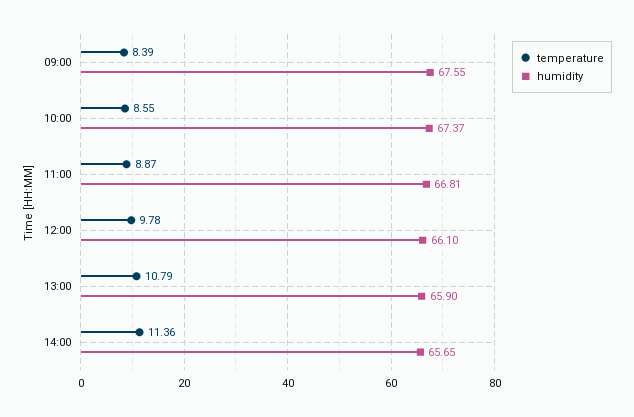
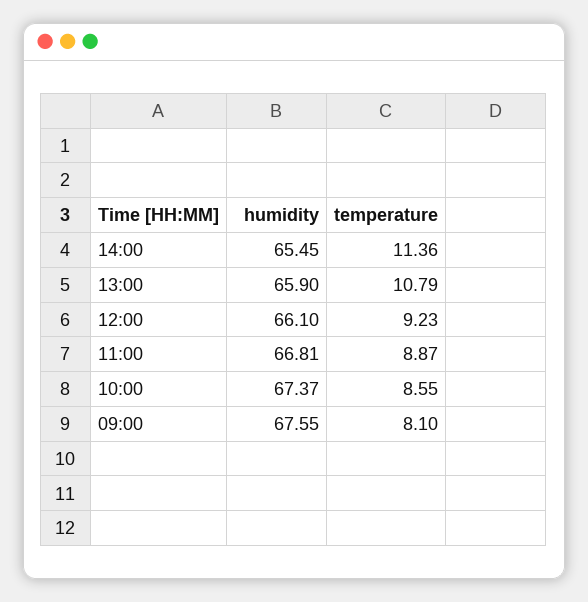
temperature, 09:00: 8.39 -> 8.1
temperature, 12:00: 9.78 -> 9.23
humidity, 14:00: 65.65 -> 65.45

